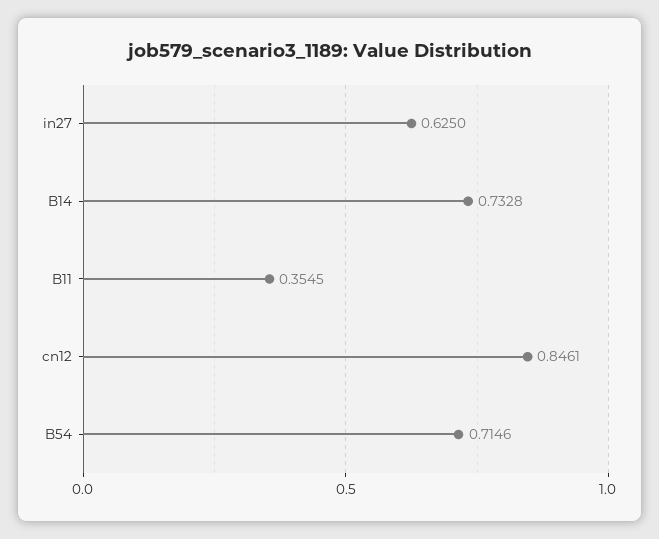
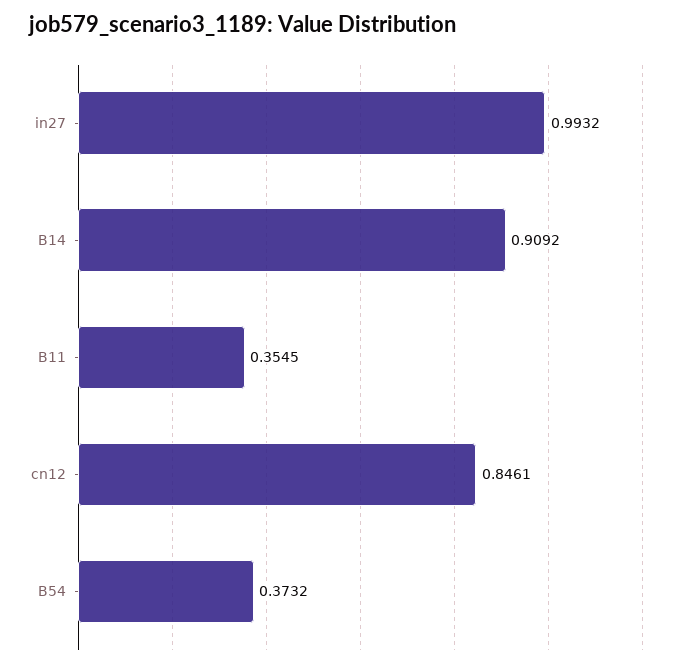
in27: 0.625 -> 0.9932
B14: 0.7328 -> 0.9092
B54: 0.7146 -> 0.3732

